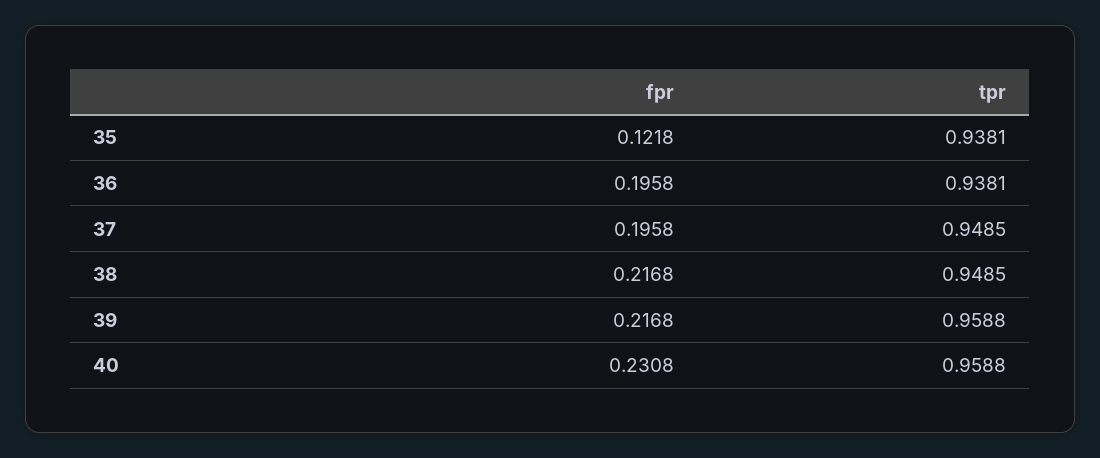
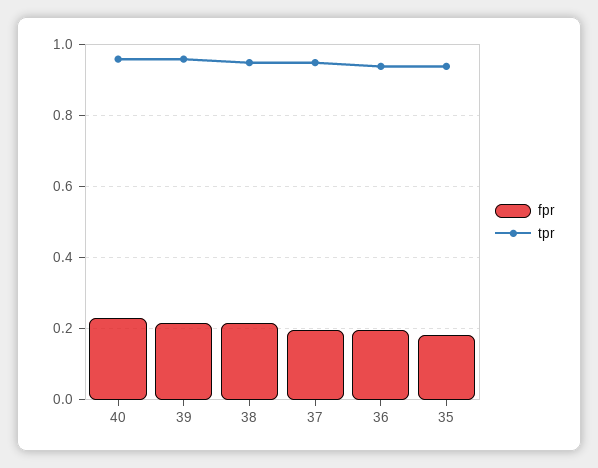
fpr, 35: 0.1218 -> 0.18

